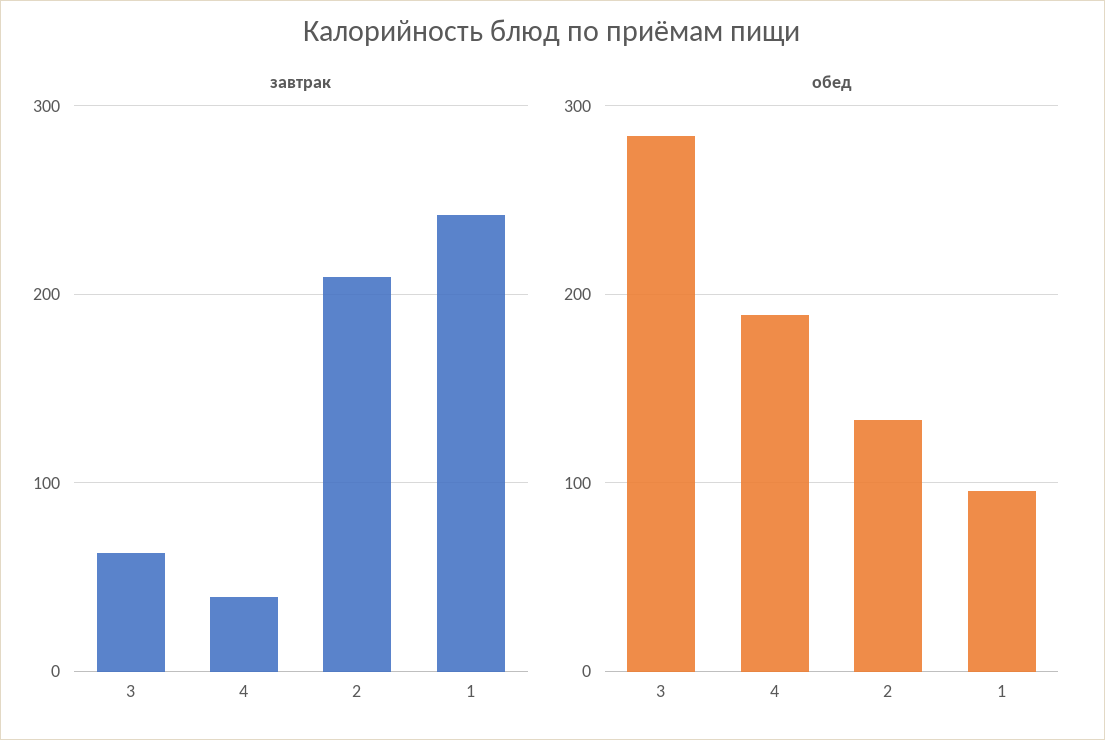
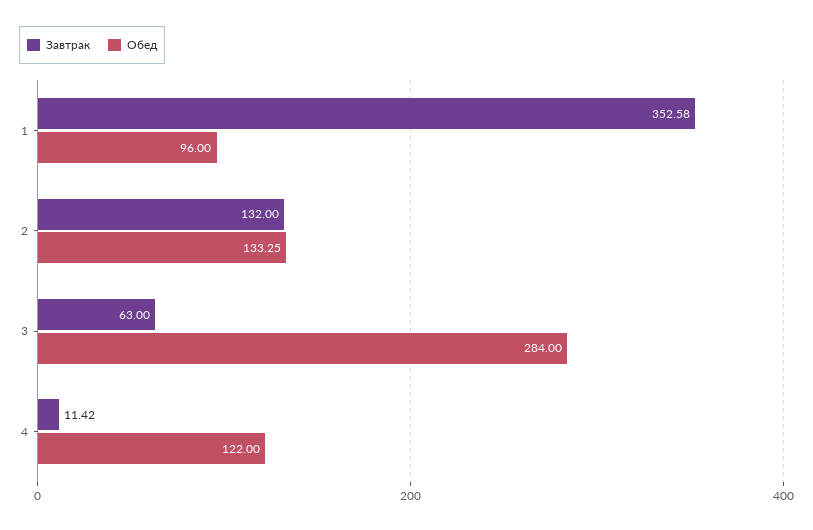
завтрак, 4: 40 -> 11.42
завтрак, 2: 210 -> 132
завтрак, 1: 240 -> 352.58
обед, 4: 190 -> 122

